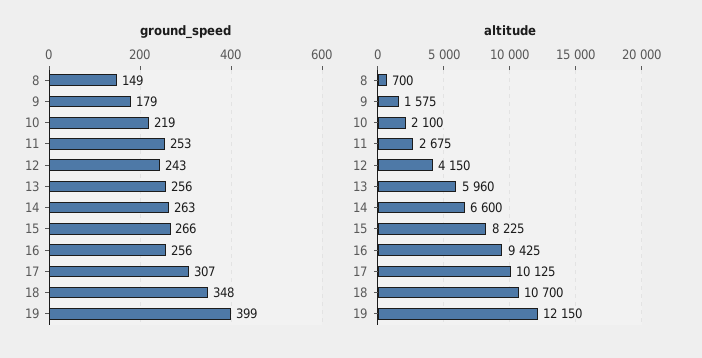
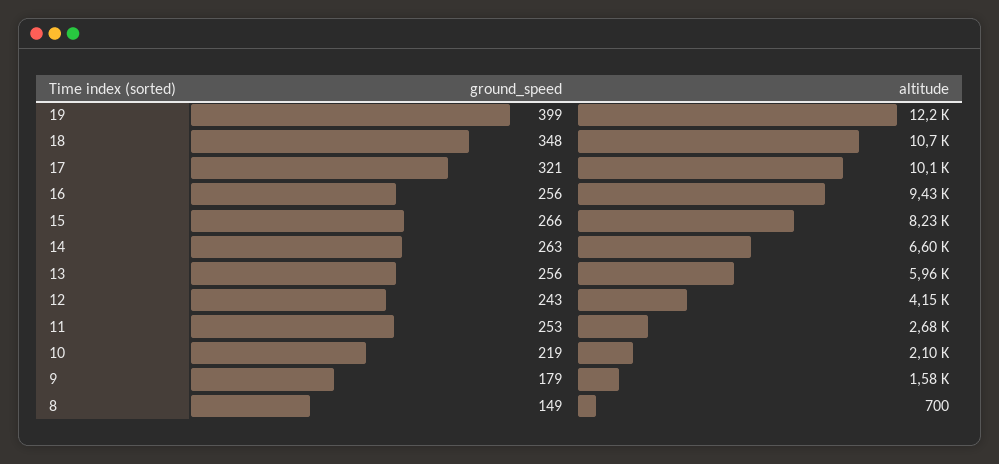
ground_speed, 17: 307 -> 321

